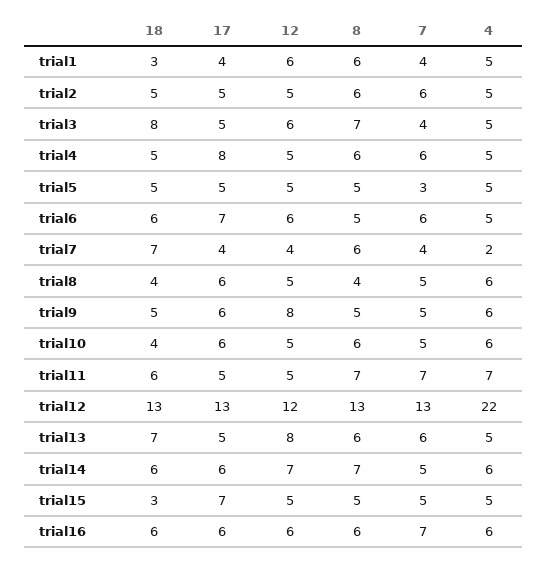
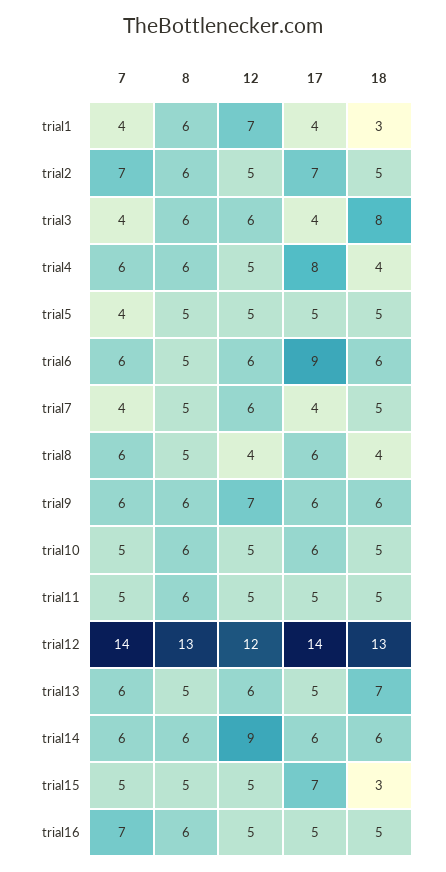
12, trial1: 6 -> 7
4, trial1: 5 -> none
17, trial2: 5 -> 7
7, trial2: 6 -> 7
4, trial2: 5 -> none
17, trial3: 5 -> 4
8, trial3: 7 -> 6
4, trial3: 5 -> none
18, trial4: 5 -> 4
4, trial4: 5 -> none
7, trial5: 3 -> 4
4, trial5: 5 -> none
17, trial6: 7 -> 9
4, trial6: 5 -> none
18, trial7: 7 -> 5
12, trial7: 4 -> 6
8, trial7: 6 -> 5
4, trial7: 2 -> none
12, trial8: 5 -> 4
8, trial8: 4 -> 5
7, trial8: 5 -> 6
4, trial8: 6 -> none
18, trial9: 5 -> 6
12, trial9: 8 -> 7
8, trial9: 5 -> 6
7, trial9: 5 -> 6
4, trial9: 6 -> none
18, trial10: 4 -> 5
4, trial10: 6 -> none
18, trial11: 6 -> 5
8, trial11: 7 -> 6
7, trial11: 7 -> 5
4, trial11: 7 -> none
17, trial12: 13 -> 14
7, trial12: 13 -> 14
4, trial12: 22 -> none
12, trial13: 8 -> 6
8, trial13: 6 -> 5
4, trial13: 5 -> none
12, trial14: 7 -> 9
8, trial14: 7 -> 6
7, trial14: 5 -> 6
4, trial14: 6 -> none
4, trial15: 5 -> none
18, trial16: 6 -> 5
17, trial16: 6 -> 5
12, trial16: 6 -> 5
4, trial16: 6 -> none

